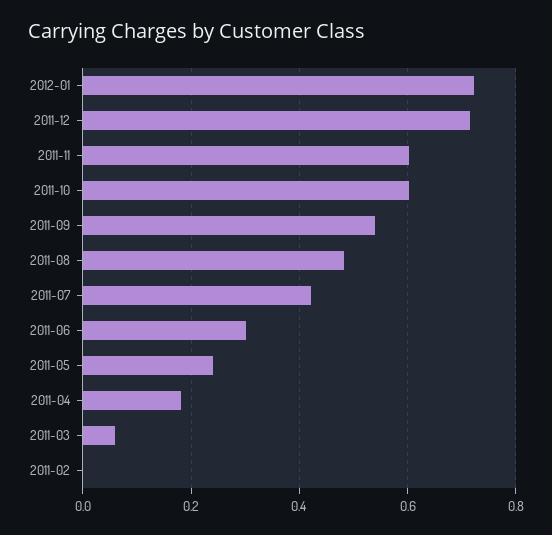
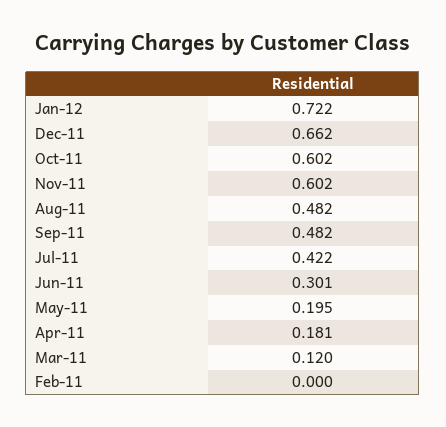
2011-12: 0.72 -> 0.662
2011-09: 0.54 -> 0.482
2011-05: 0.24 -> 0.195
2011-03: 0.06 -> 0.12

